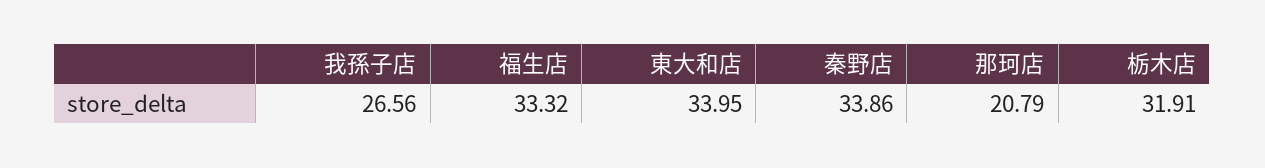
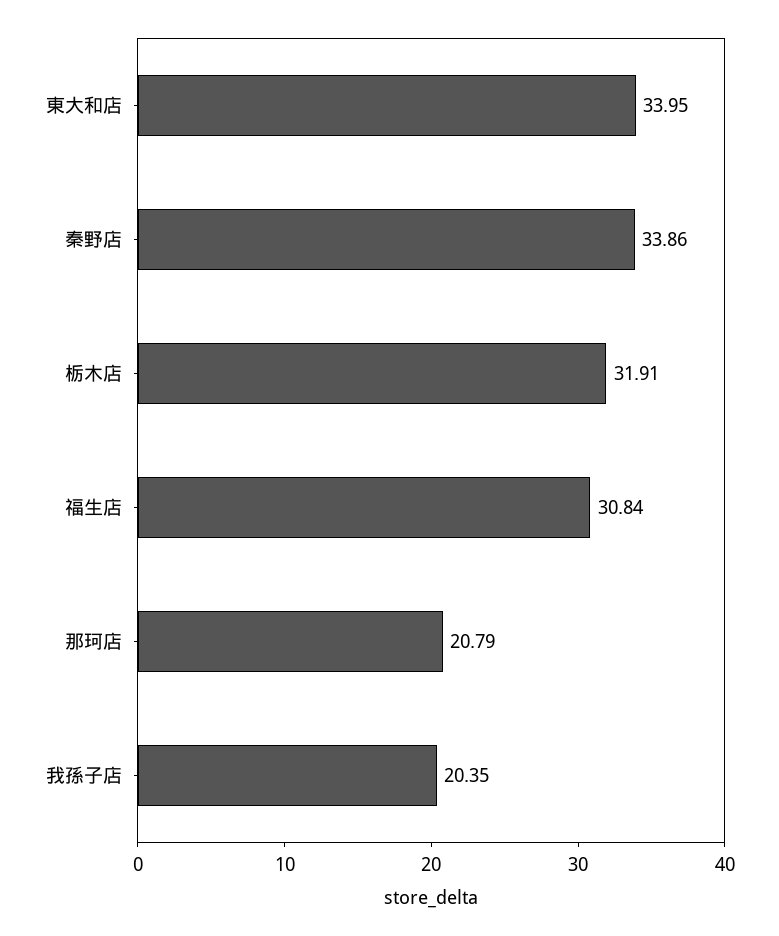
我孫子店: 26.56 -> 20.35
福生店: 33.32 -> 30.84

